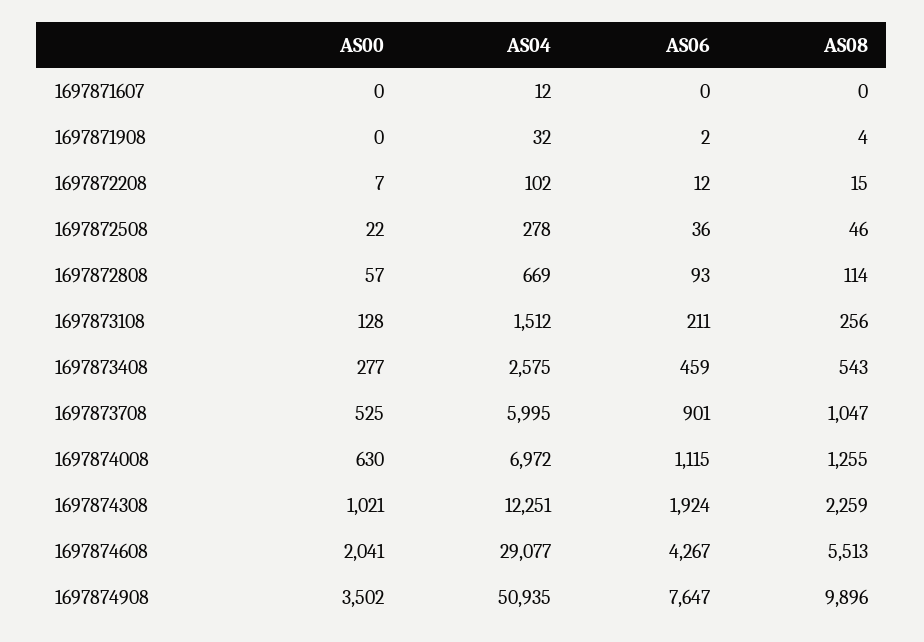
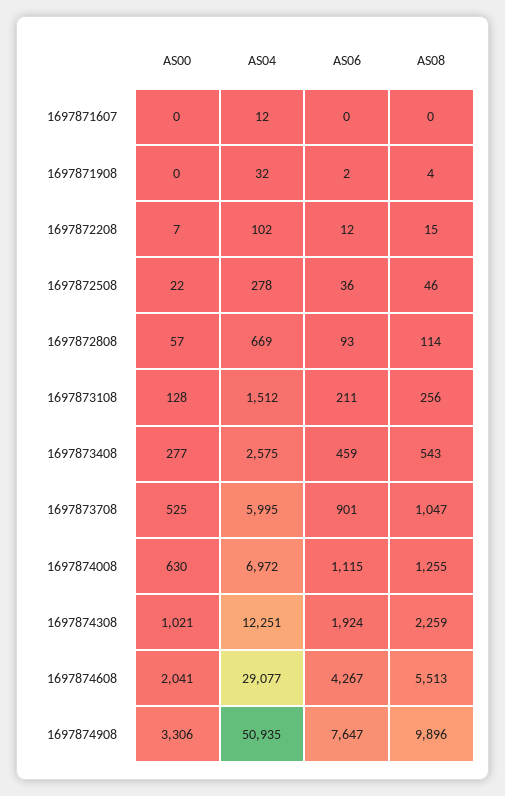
AS00, 1697874908: 3502 -> 3306

